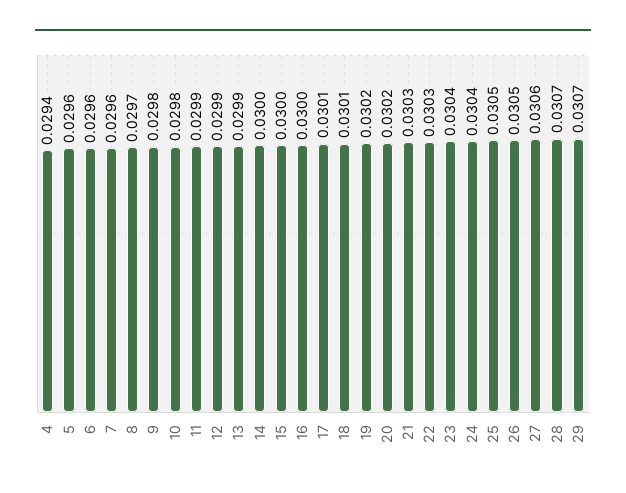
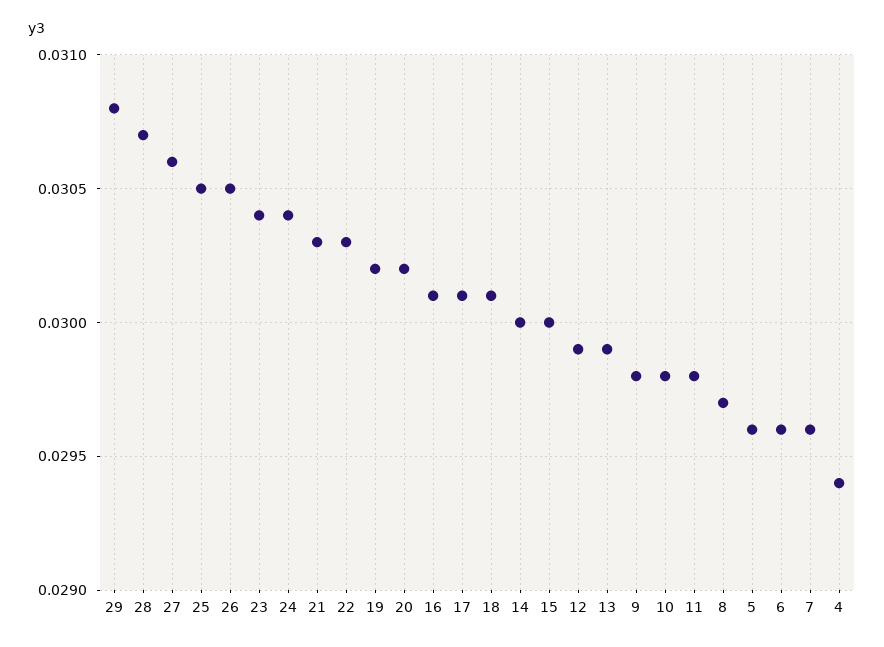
11: 0.0299 -> 0.0298
16: 0.03 -> 0.0301
29: 0.0307 -> 0.0308

